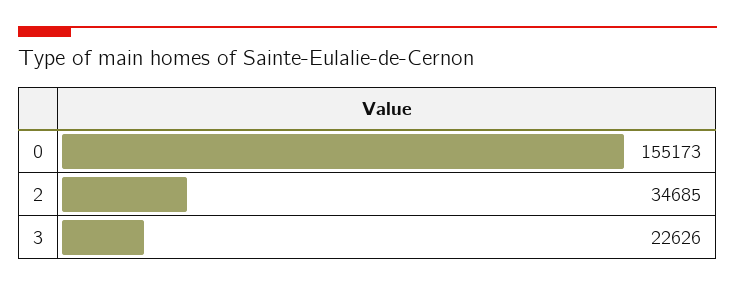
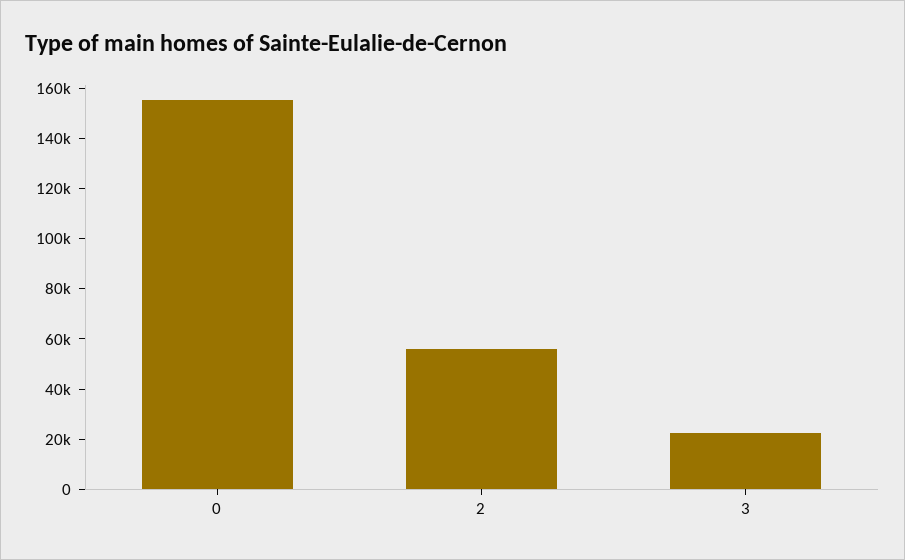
2: 34685 -> 55000

